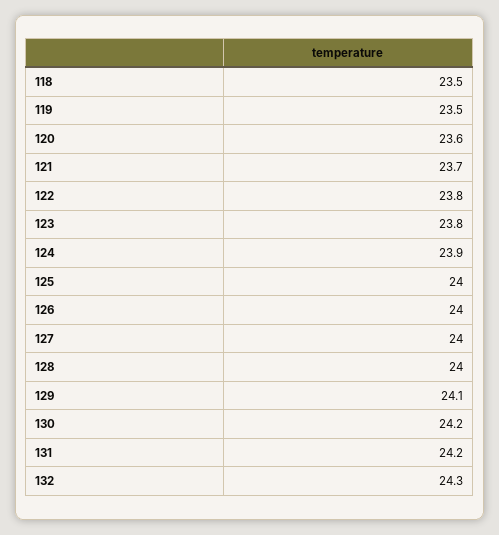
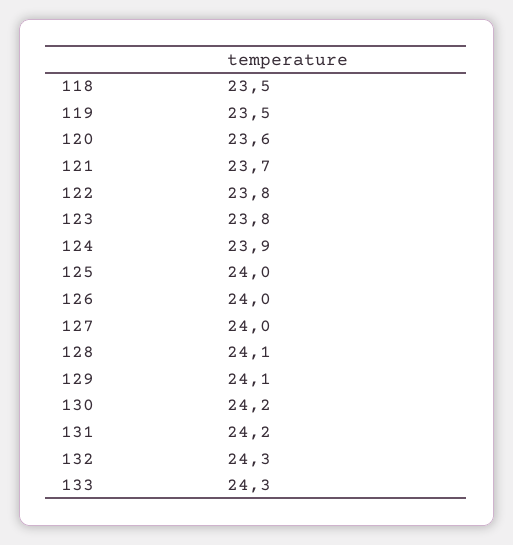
128: 24 -> 24.1
133: none -> 24.3

